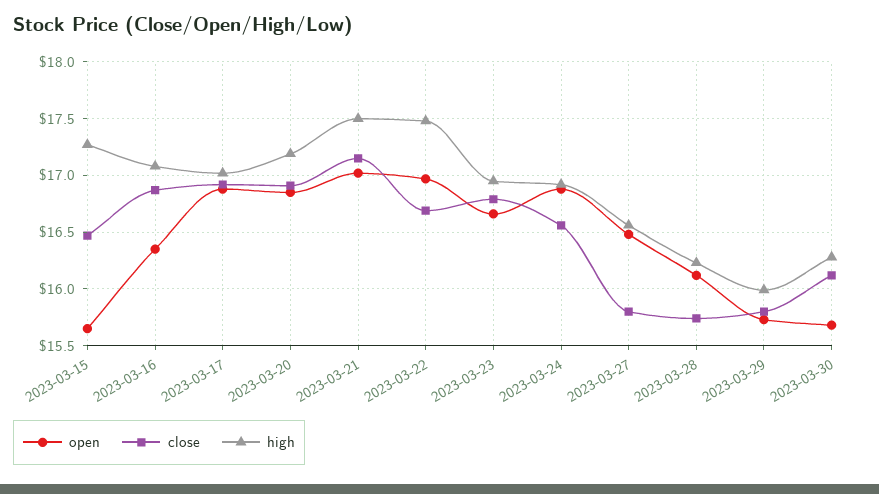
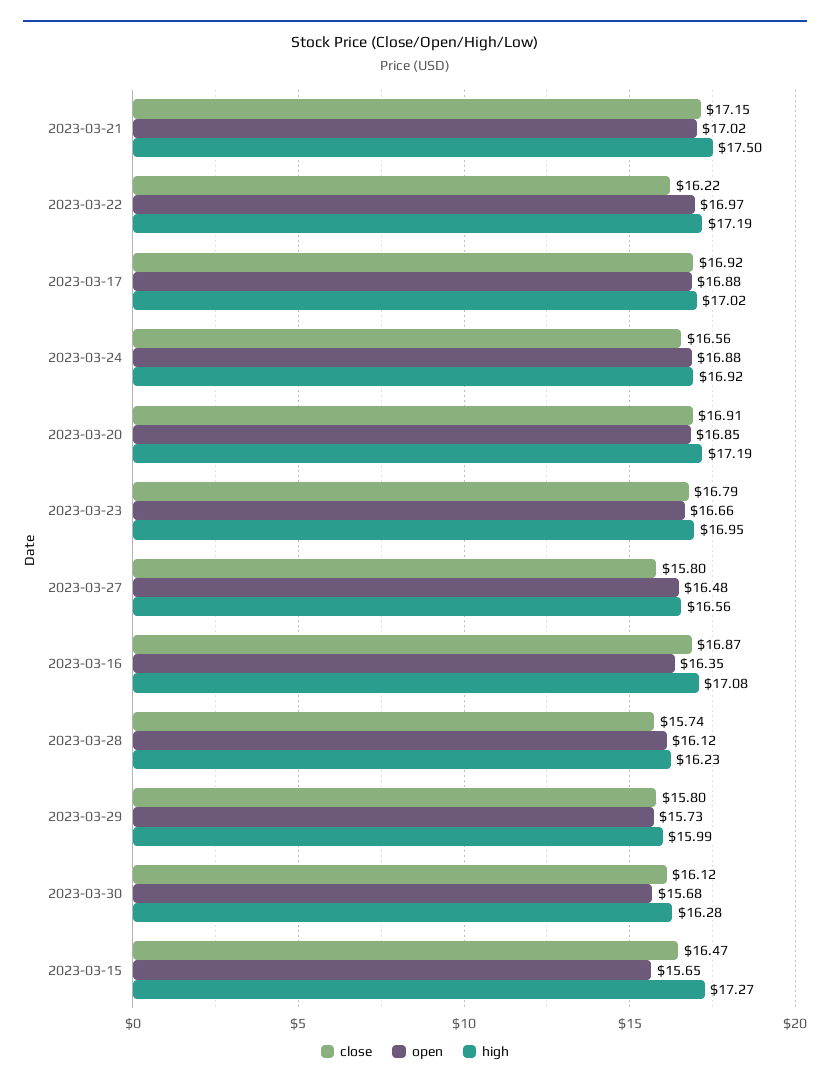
close, 2023-03-22: 16.7 -> 16.22
high, 2023-03-22: 17.5 -> 17.19

